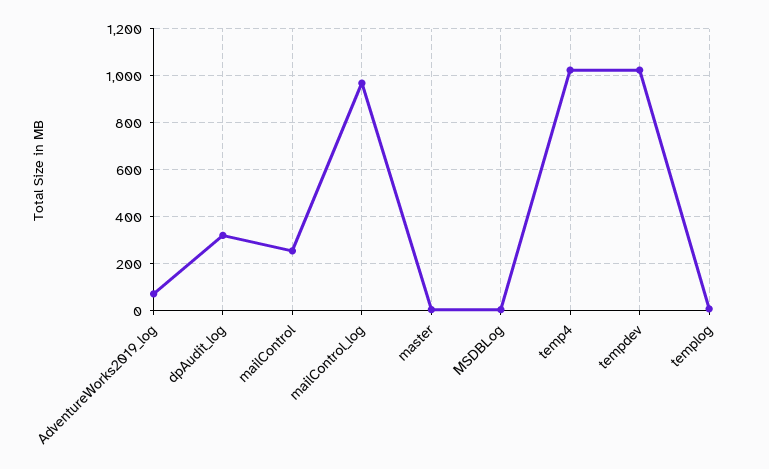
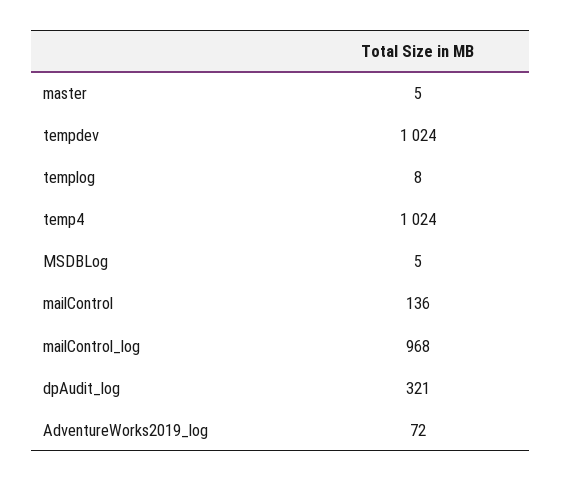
mailControl: 250 -> 136

